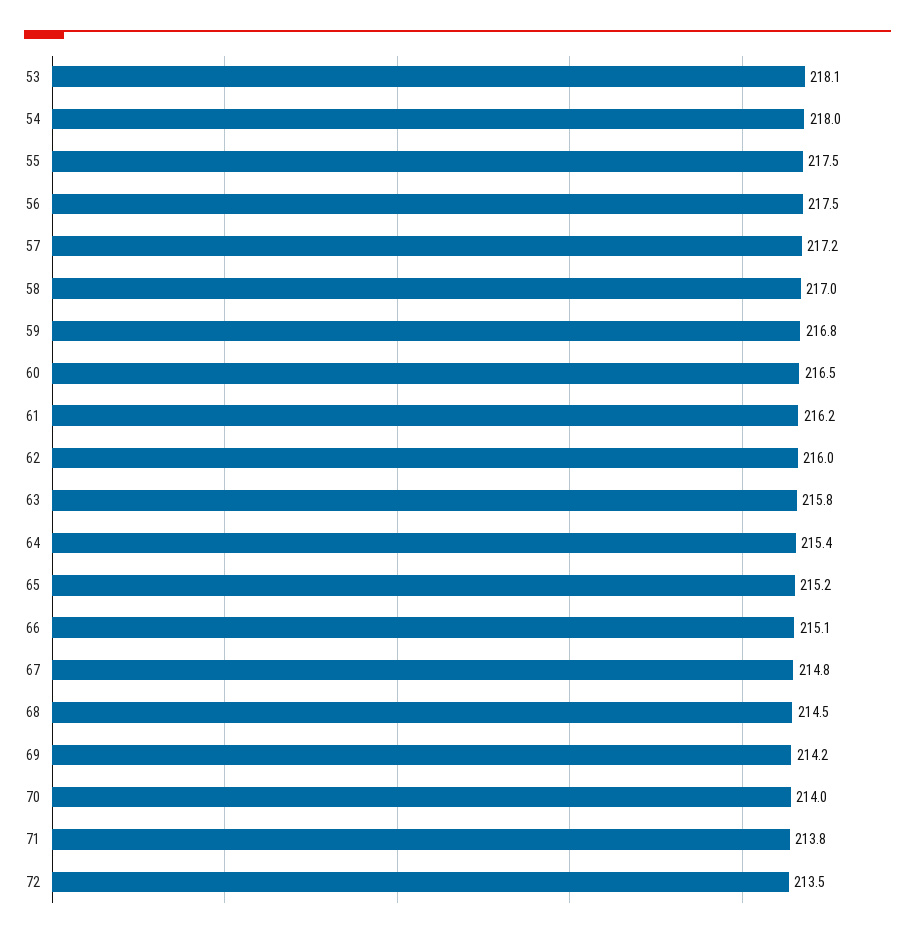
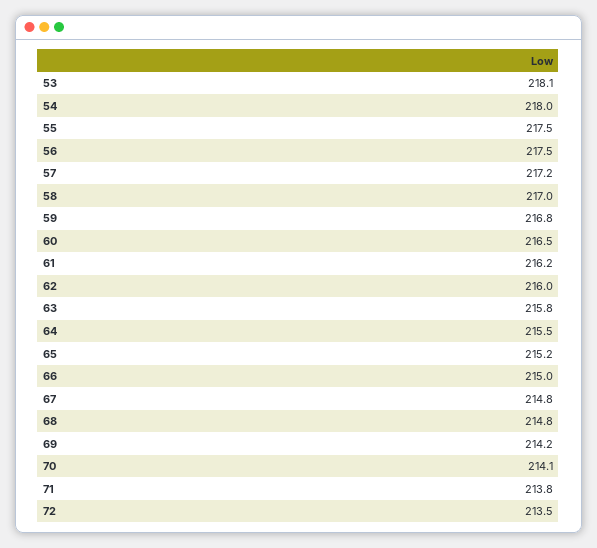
64: 215.4 -> 215.5
66: 215.1 -> 215
68: 214.5 -> 214.8
70: 214 -> 214.1

